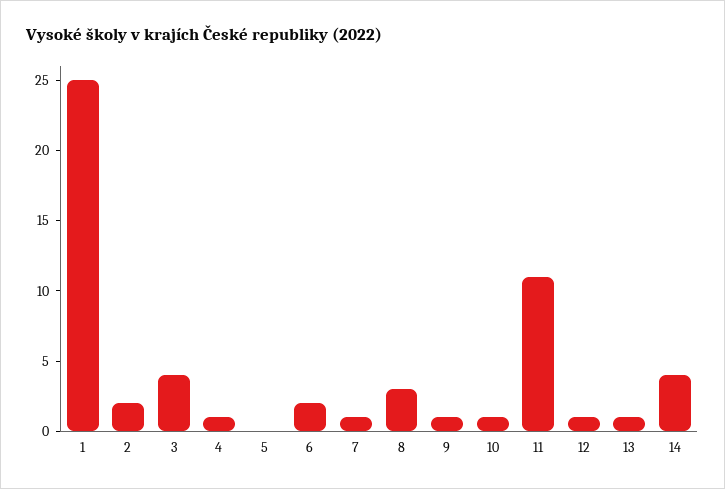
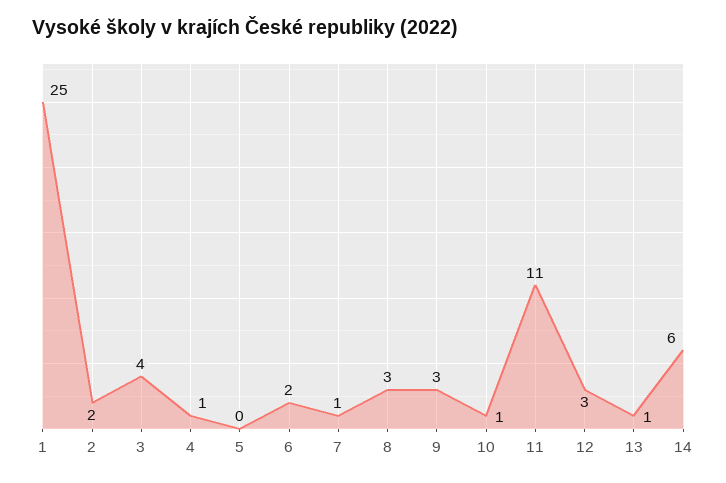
9: 1 -> 3
12: 1 -> 3
14: 4 -> 6

